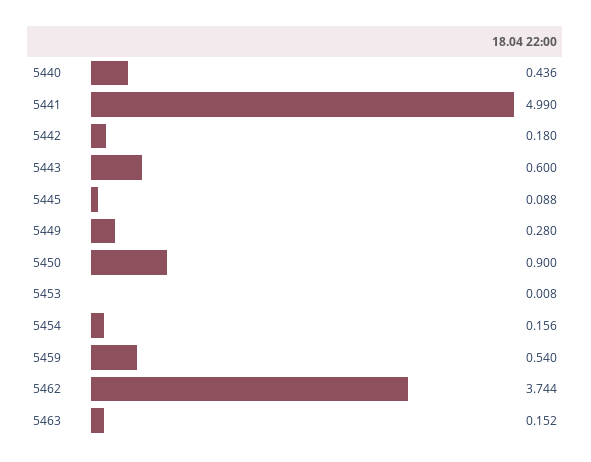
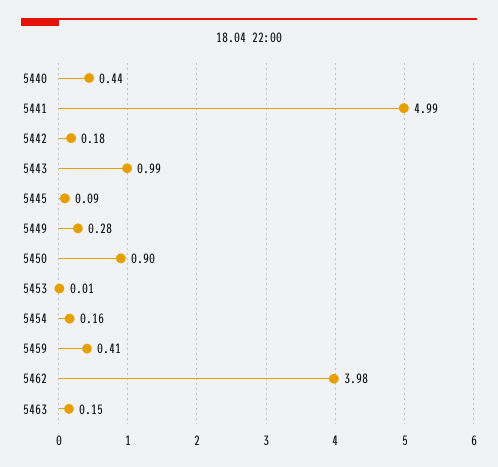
5443: 0.6 -> 0.99
5459: 0.54 -> 0.41
5462: 3.744 -> 3.98

